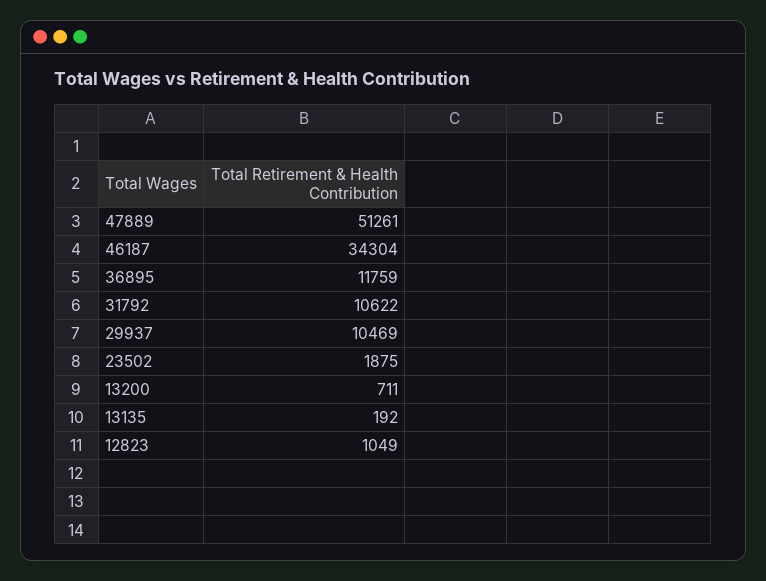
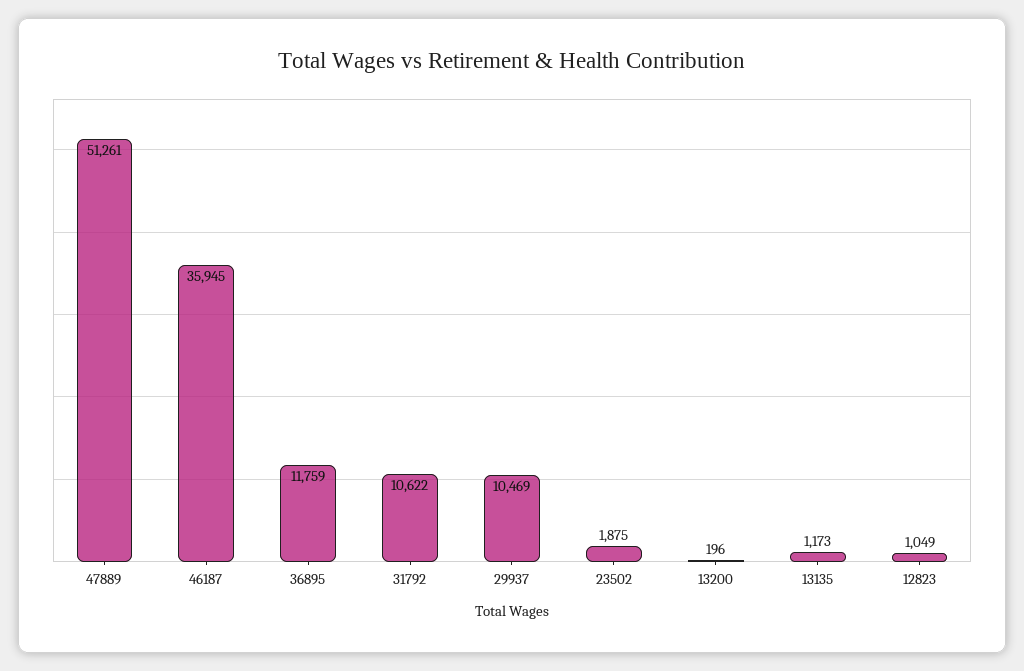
46187: 34304 -> 35945
13200: 711 -> 196
13135: 192 -> 1173

